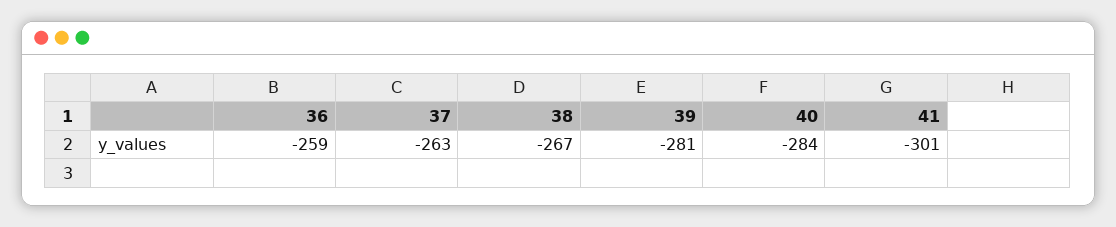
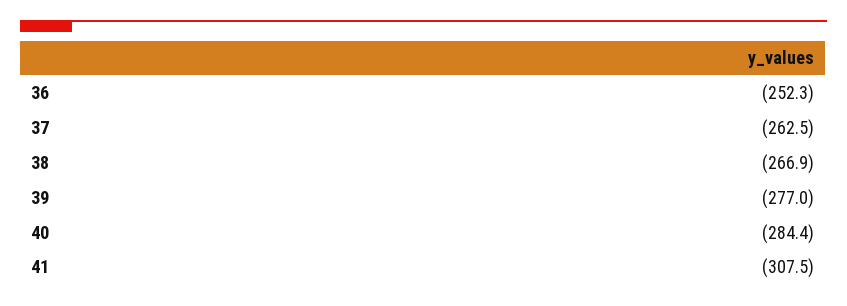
36: -259 -> -252.3
39: -281 -> -277
41: -301 -> -307.5

